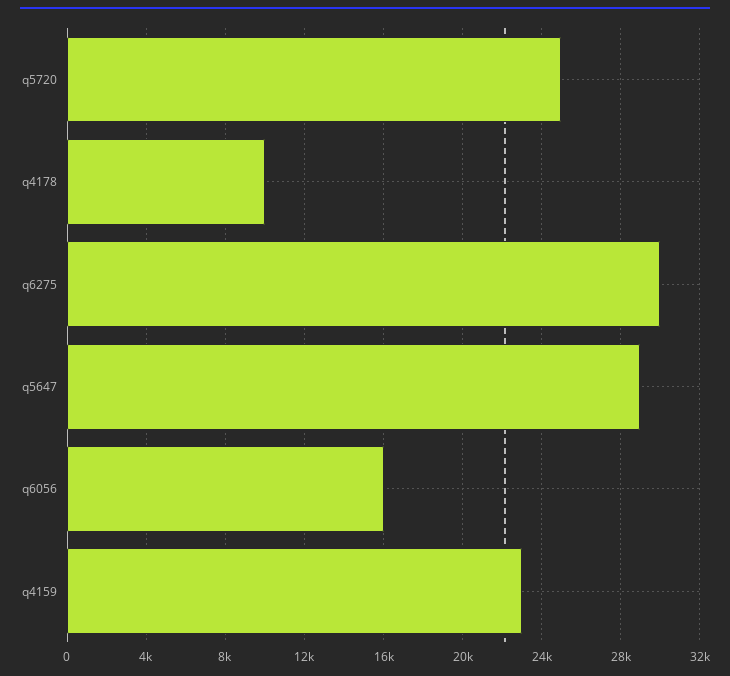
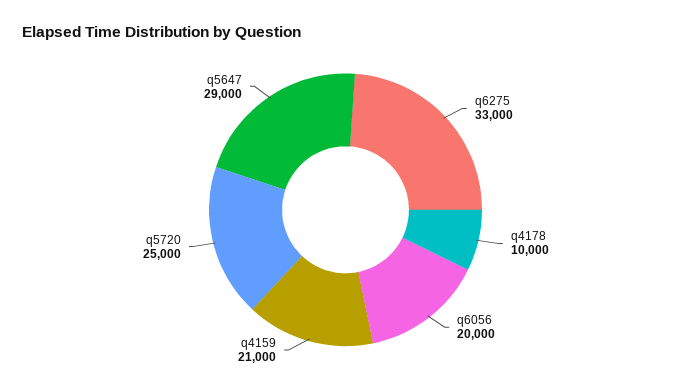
q6275: 30000 -> 33000
q6056: 16000 -> 20000
q4159: 23000 -> 21000

